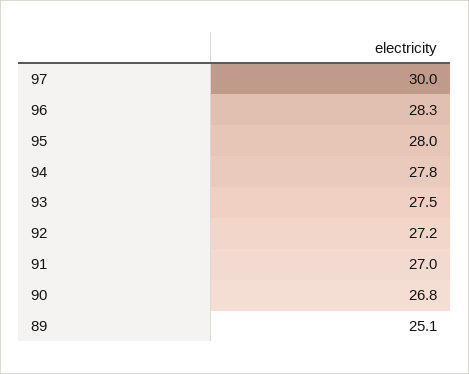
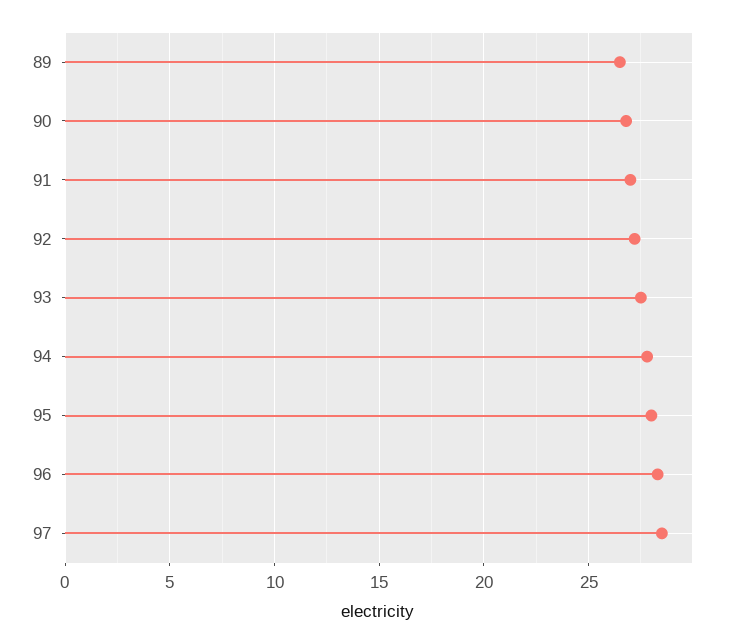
97: 30 -> 28.5
89: 25.1 -> 26.5

